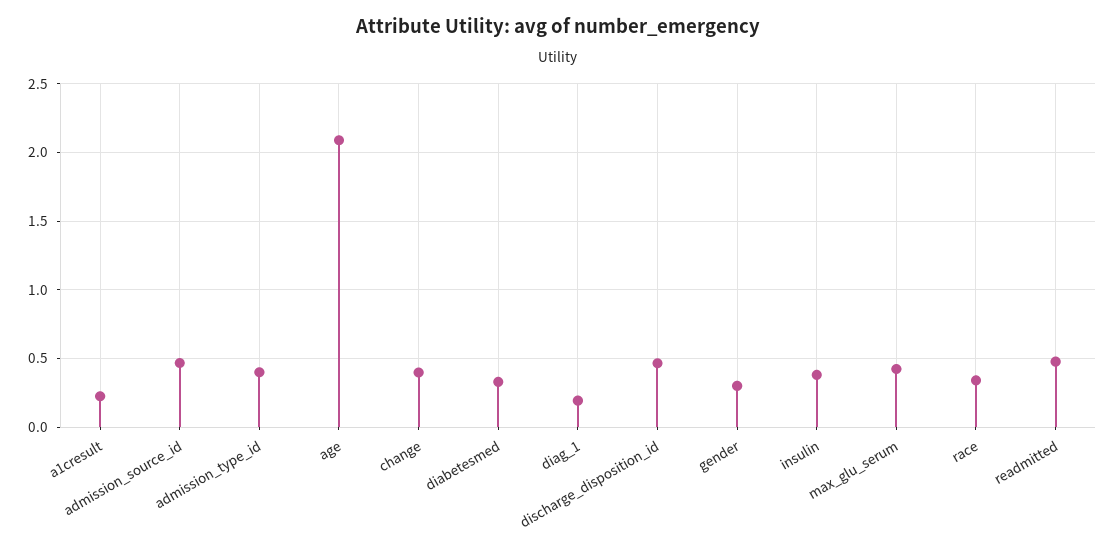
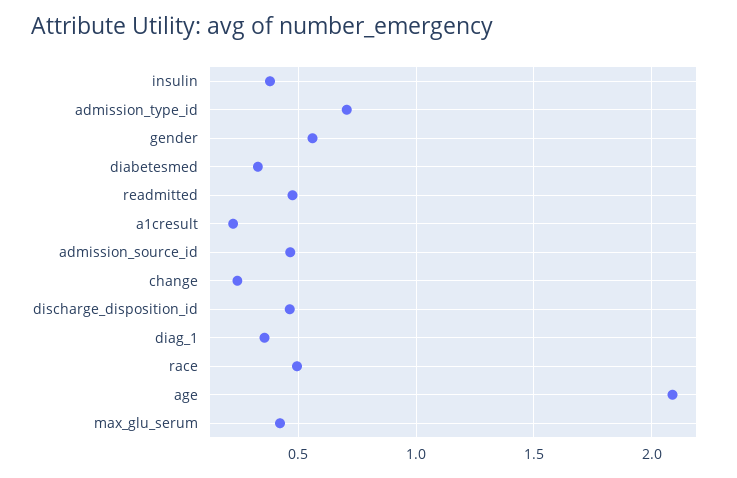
admission_type_id: 0.4 -> 0.7
change: 0.4 -> 0.25
diag_1: 0.2 -> 0.35
gender: 0.3 -> 0.55
race: 0.35 -> 0.5

